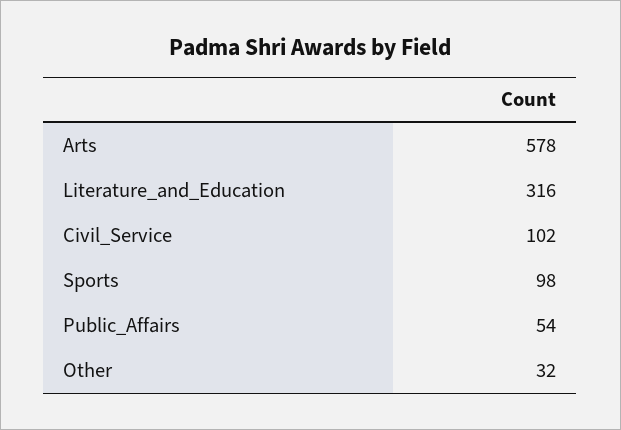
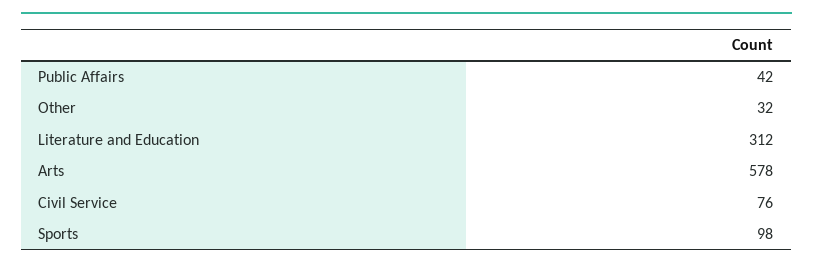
Literature_and_Education: 316 -> 312
Civil_Service: 102 -> 76
Public_Affairs: 54 -> 42

